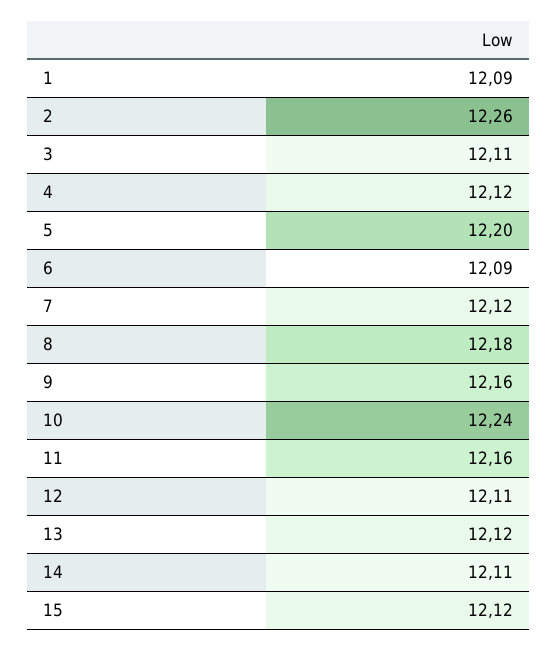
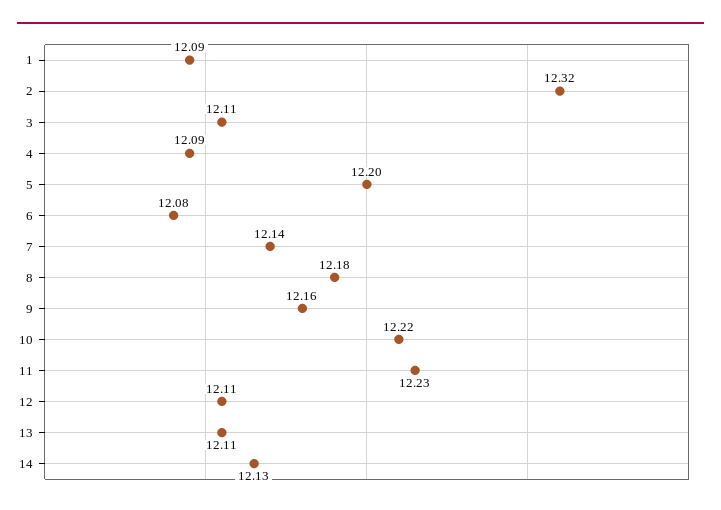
2: 12.26 -> 12.32
4: 12.12 -> 12.09
6: 12.09 -> 12.08
7: 12.12 -> 12.14
10: 12.24 -> 12.22
11: 12.16 -> 12.23
13: 12.12 -> 12.11
14: 12.11 -> 12.13
15: 12.12 -> none

